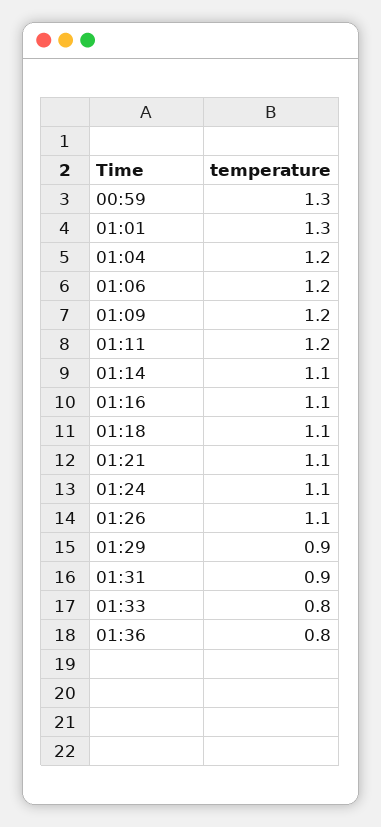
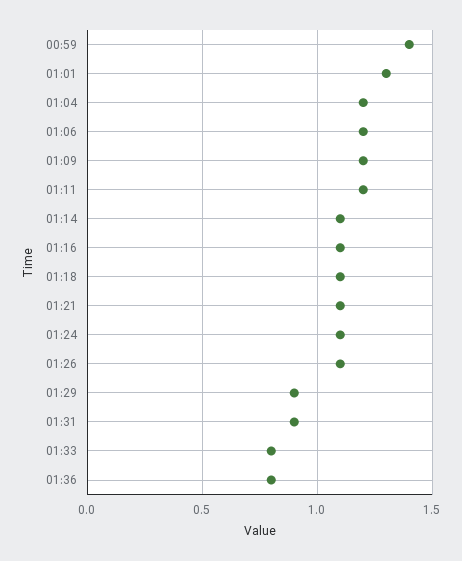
00:59: 1.3 -> 1.4

